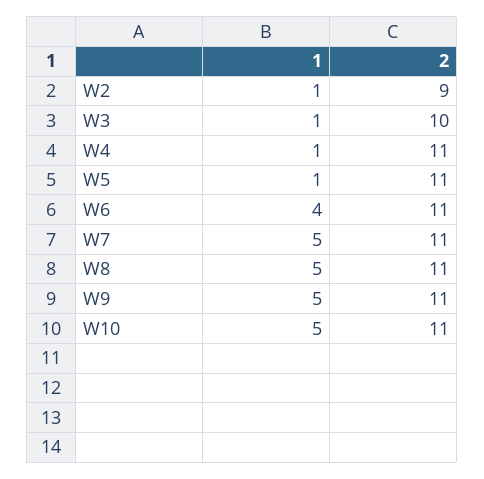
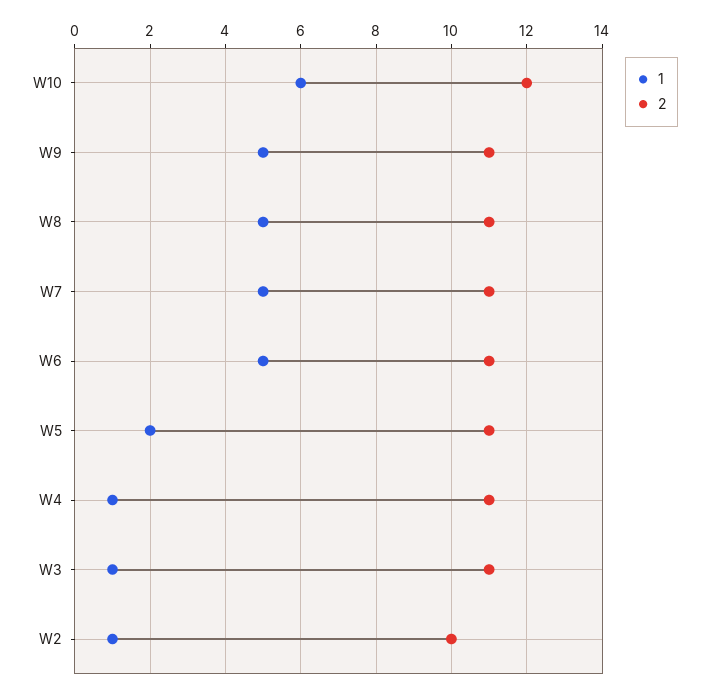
2, W2: 9 -> 10
2, W3: 10 -> 11
1, W5: 1 -> 2
1, W6: 4 -> 5
1, W10: 5 -> 6
2, W10: 11 -> 12

